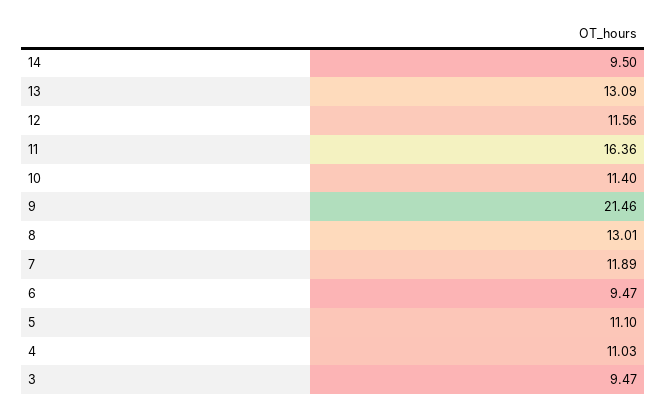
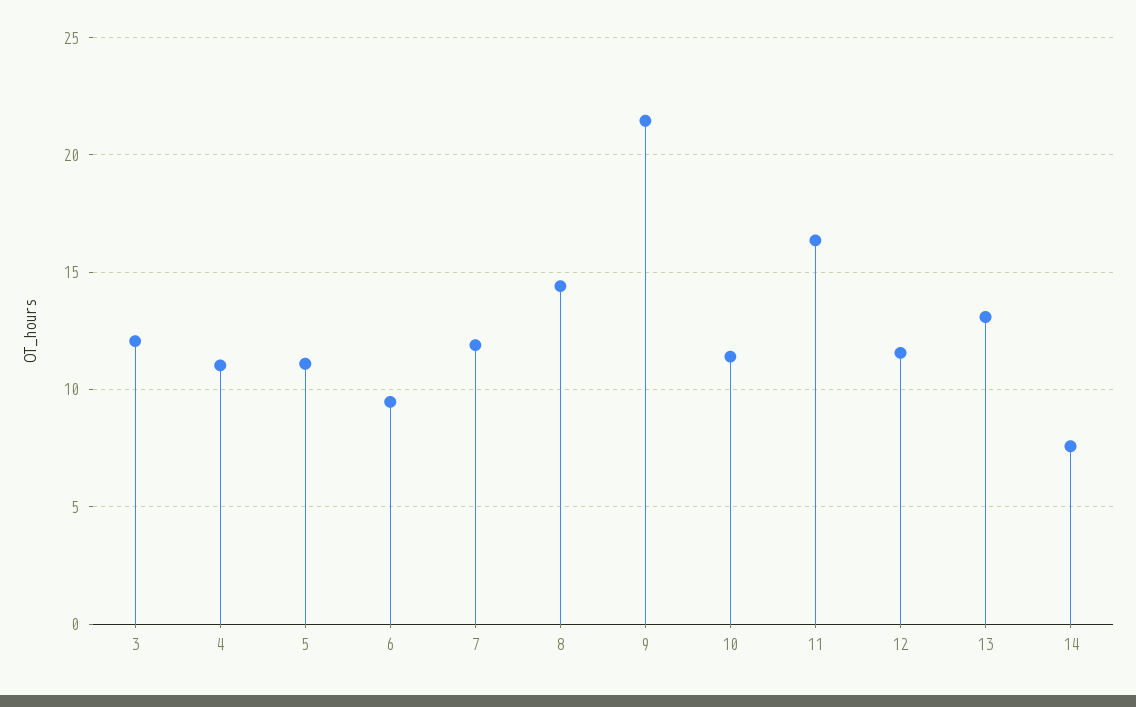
14: 9.5 -> 7.5
8: 13.01 -> 14.5
3: 9.47 -> 12

